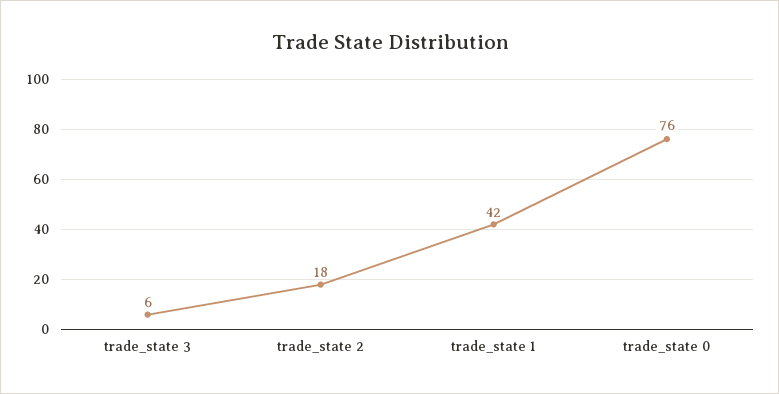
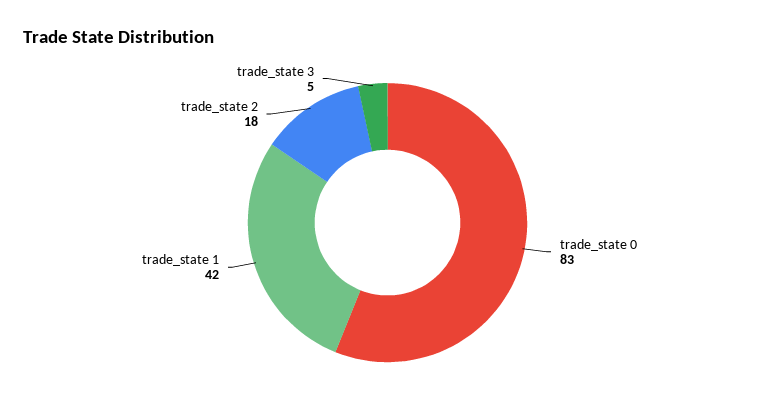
trade_state 3: 6 -> 5
trade_state 0: 76 -> 83

